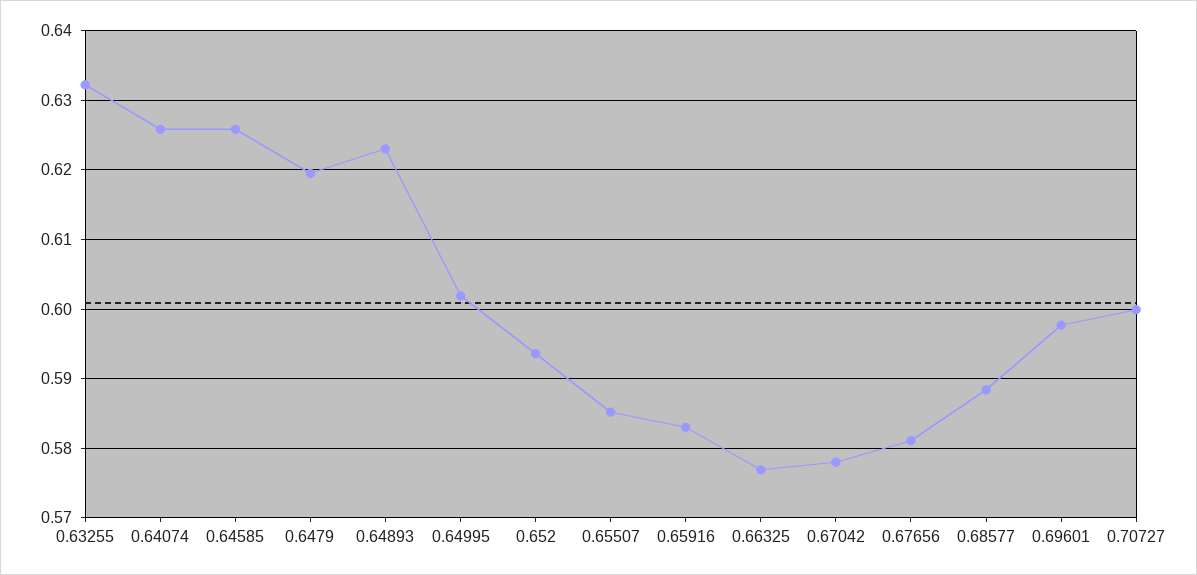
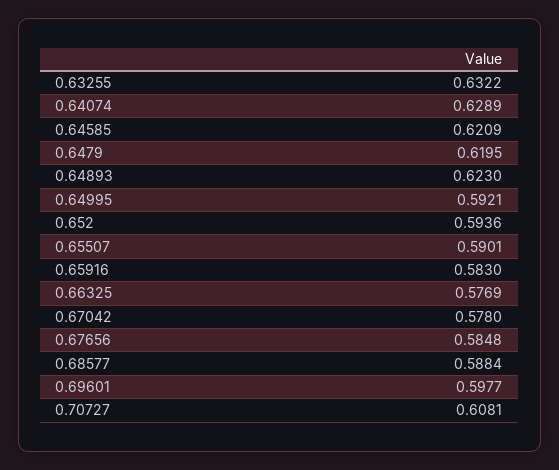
0.64074: 0.626 -> 0.6289
0.64585: 0.626 -> 0.6209
0.64995: 0.602 -> 0.5921
0.65507: 0.585 -> 0.5901
0.67656: 0.581 -> 0.5848
0.70727: 0.6 -> 0.6081

